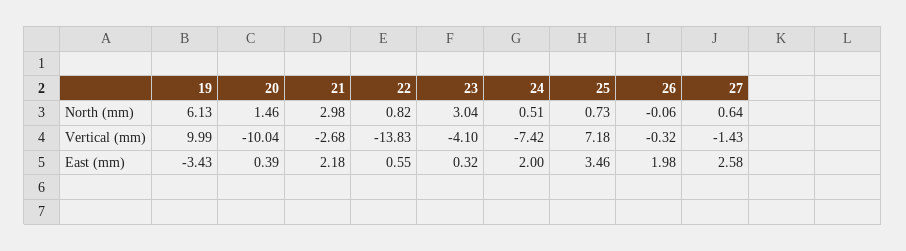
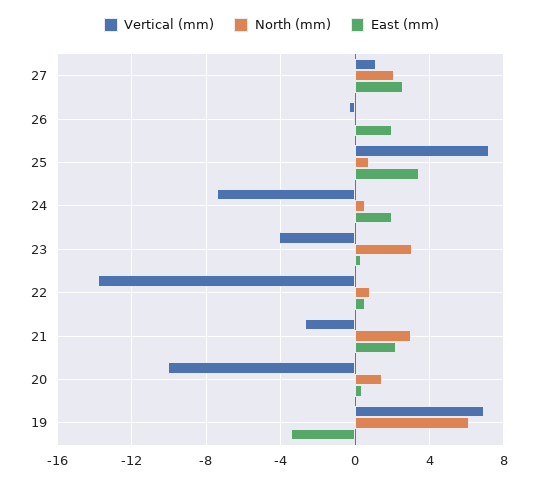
North (mm), 27: 0.64 -> 2
Vertical (mm), 19: 9.99 -> 7
Vertical (mm), 27: -1.43 -> 1

